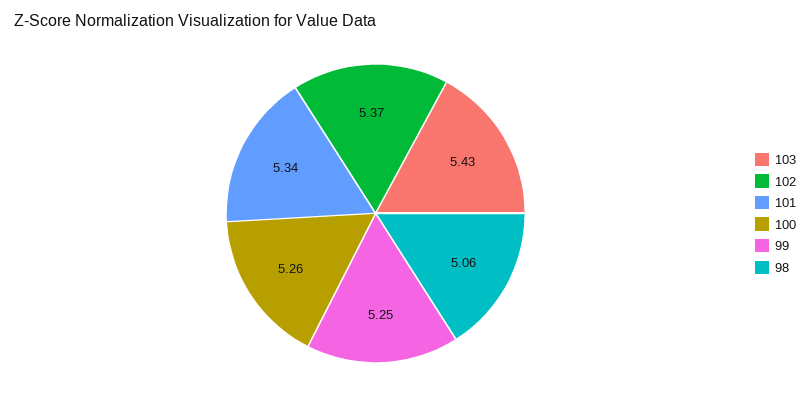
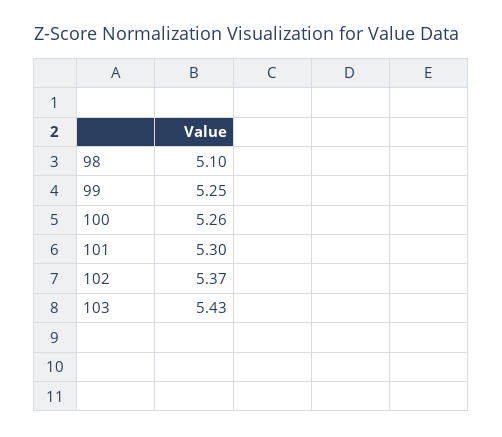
101: 5.34 -> 5.3
98: 5.06 -> 5.1

